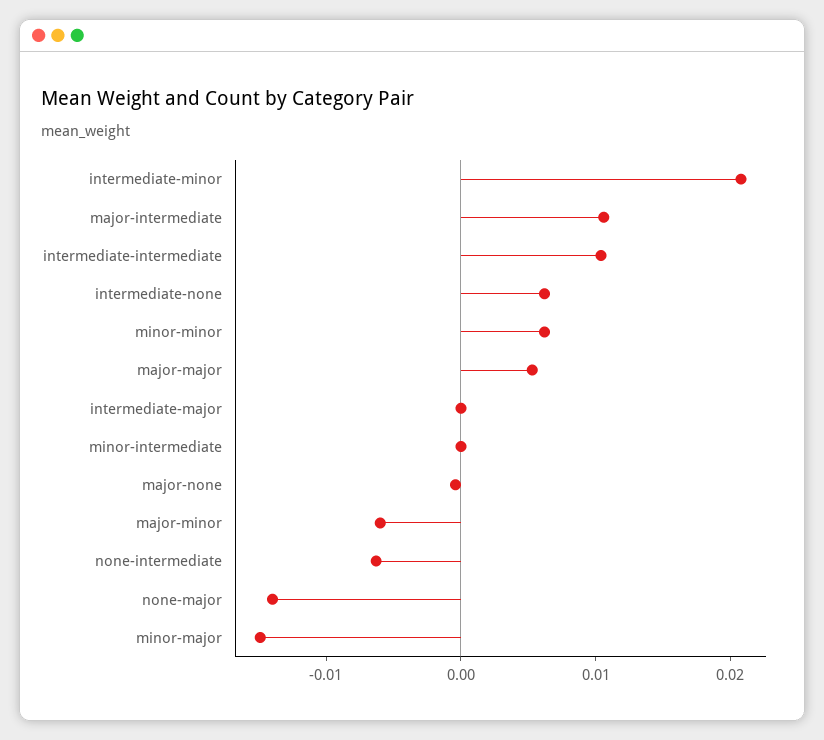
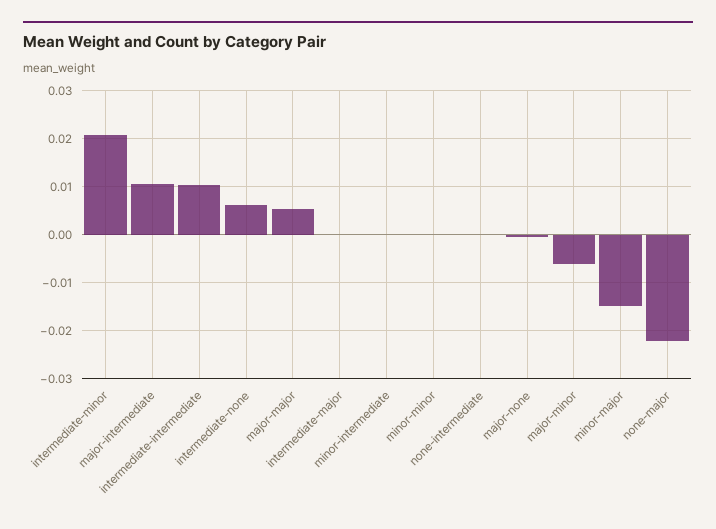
minor-minor: 0.006 -> 0
none-intermediate: -0.006 -> 0
none-major: -0.014 -> -0.022

